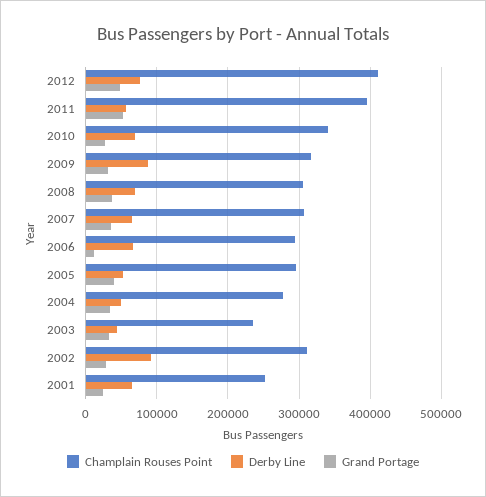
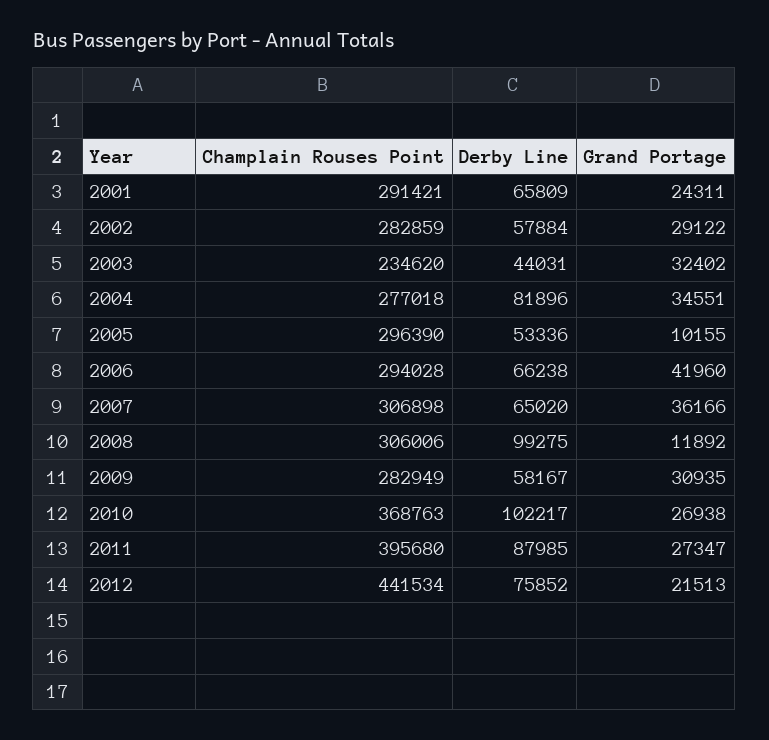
Champlain Rouses Point, 2012: 410000 -> 441534
Grand Portage, 2012: 50000 -> 21513
Derby Line, 2011: 60000 -> 87985
Grand Portage, 2011: 50000 -> 27347
Champlain Rouses Point, 2010: 340000 -> 368763
Derby Line, 2010: 70000 -> 102217
Champlain Rouses Point, 2009: 320000 -> 282949
Derby Line, 2009: 90000 -> 58167
Derby Line, 2008: 70000 -> 99275
Grand Portage, 2008: 40000 -> 11892
Grand Portage, 2006: 10000 -> 41960
Grand Portage, 2005: 40000 -> 10155
Derby Line, 2004: 50000 -> 81896
Champlain Rouses Point, 2002: 310000 -> 282859
Derby Line, 2002: 90000 -> 57884
Champlain Rouses Point, 2001: 250000 -> 291421

